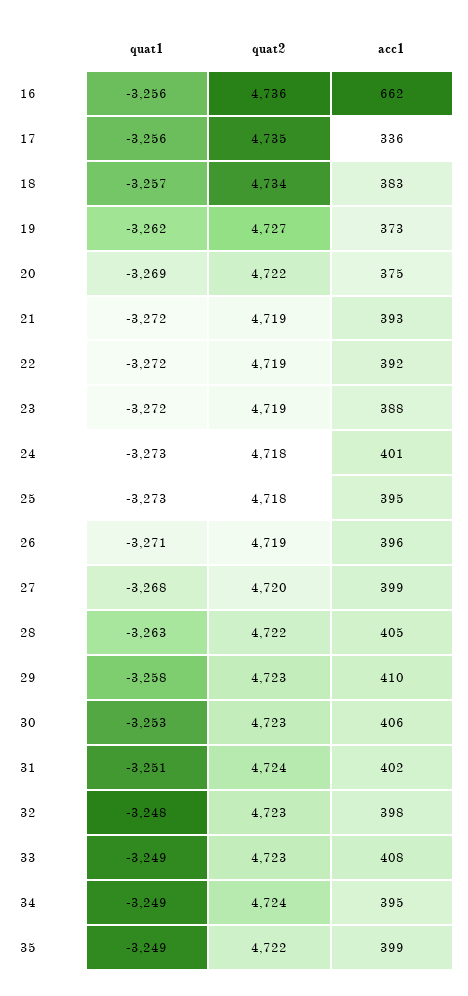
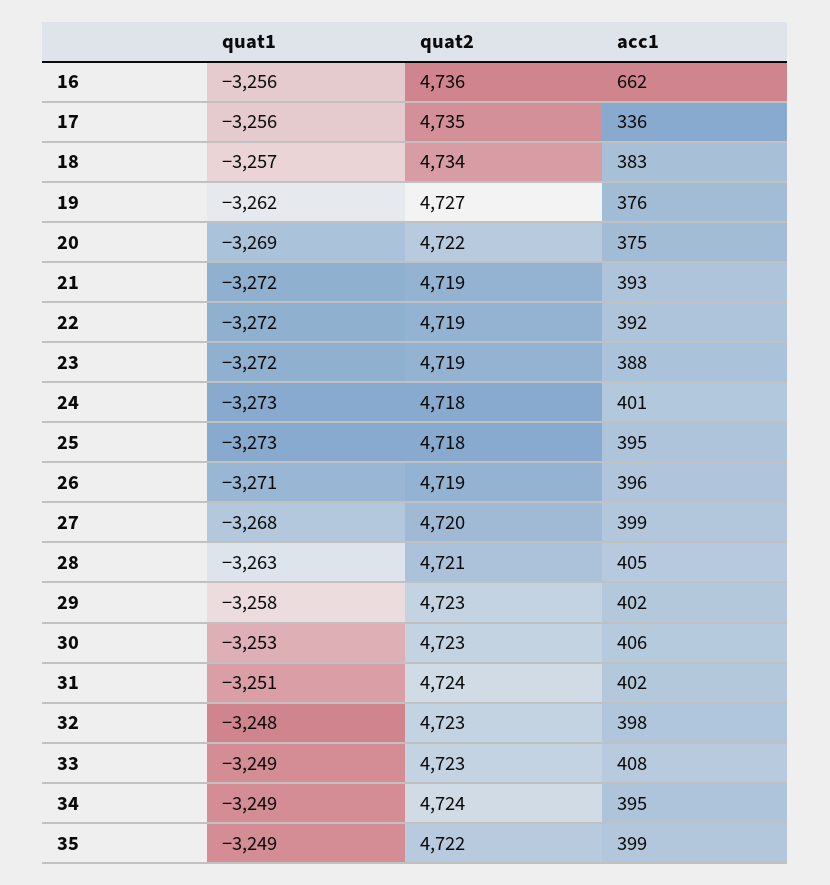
acc1, 19: 373 -> 376
quat2, 28: 4722 -> 4721
acc1, 29: 410 -> 402

